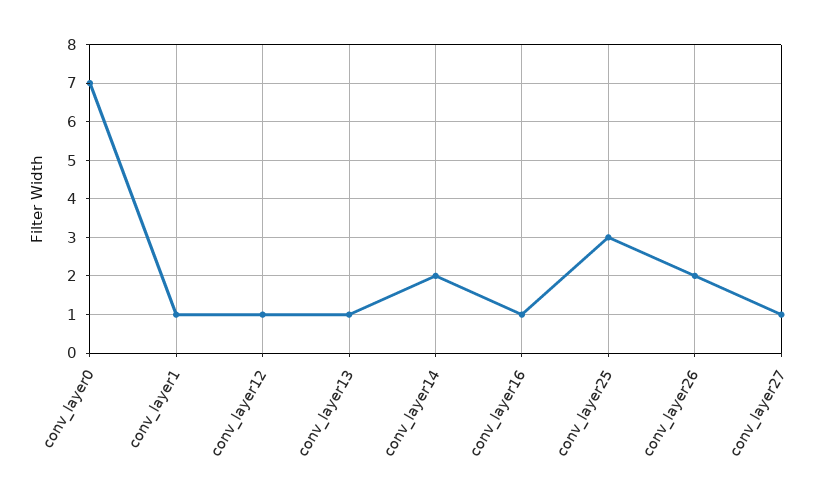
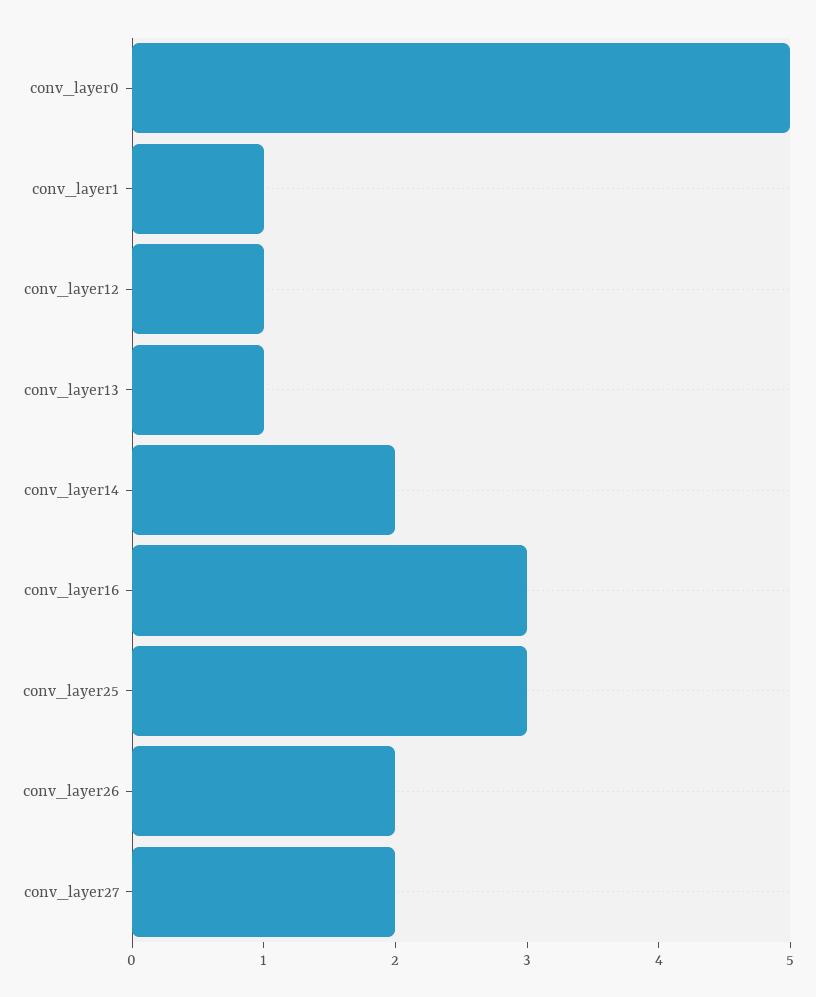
conv_layer0: 7 -> 5
conv_layer16: 1 -> 3
conv_layer27: 1 -> 2

